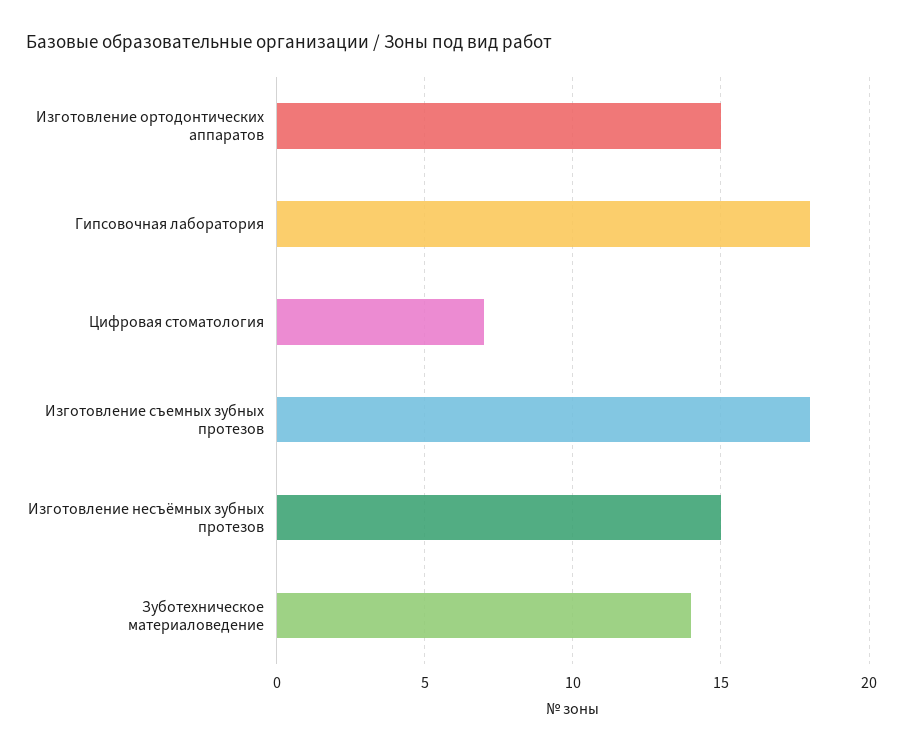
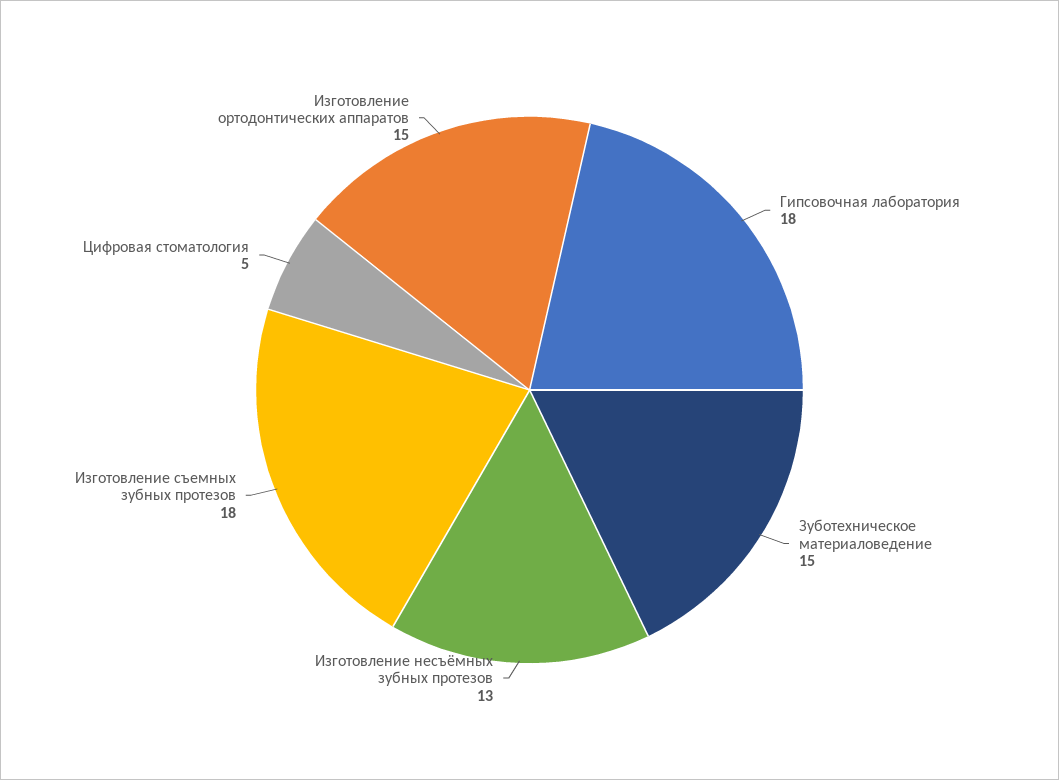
Цифровая стоматология: 7 -> 5
Изготовление несъёмных зубных протезов: 15 -> 13
Зуботехническое материаловедение: 14 -> 15

